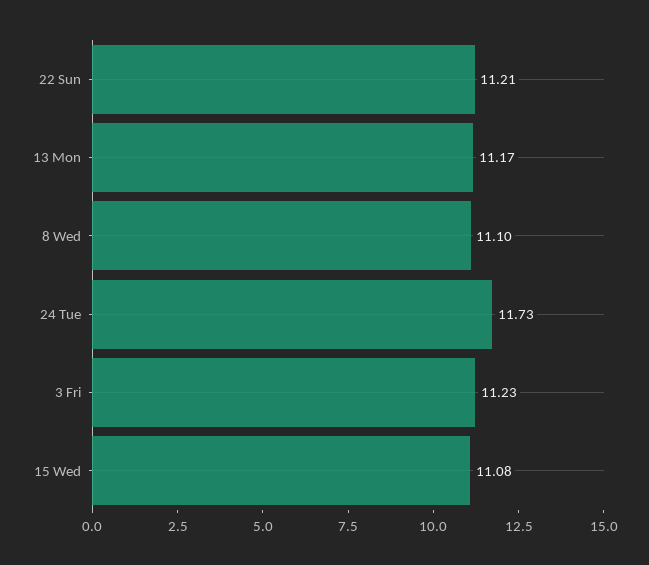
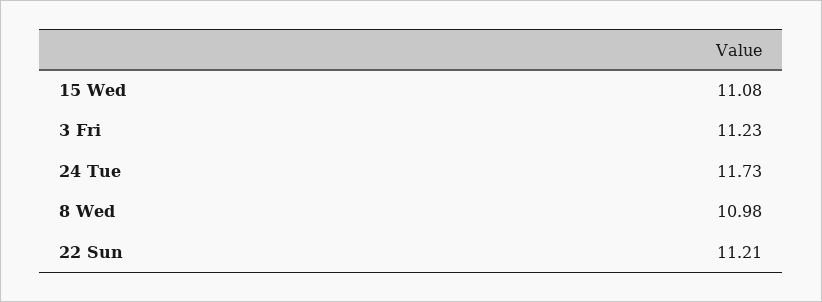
13 Mon: 11.17 -> none
8 Wed: 11.1 -> 10.98

